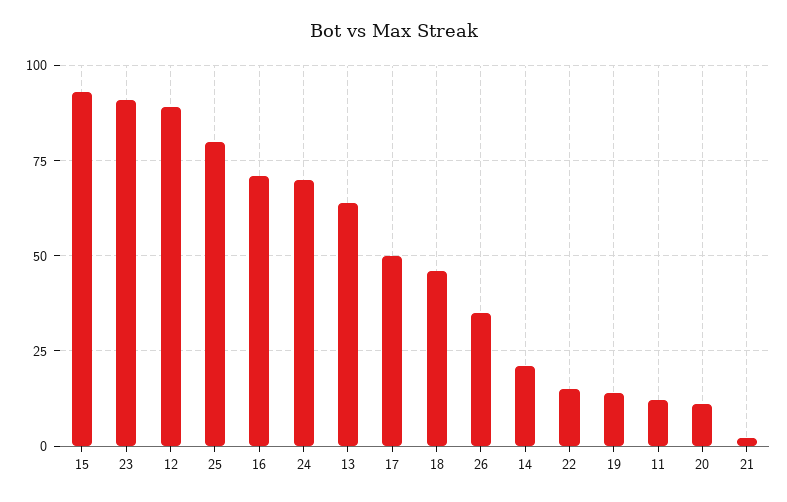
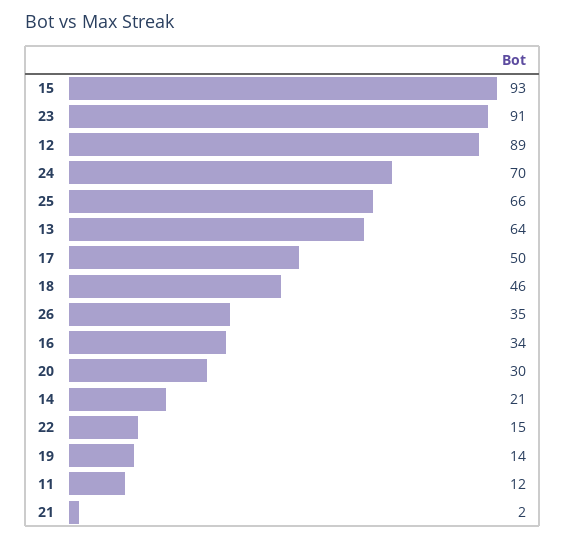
25: 80 -> 66
16: 70 -> 34
20: 10 -> 30

